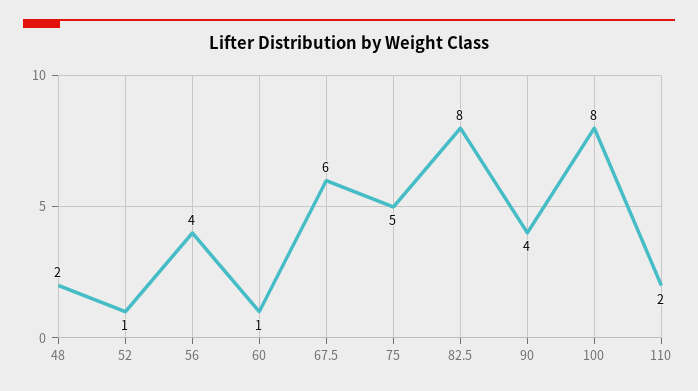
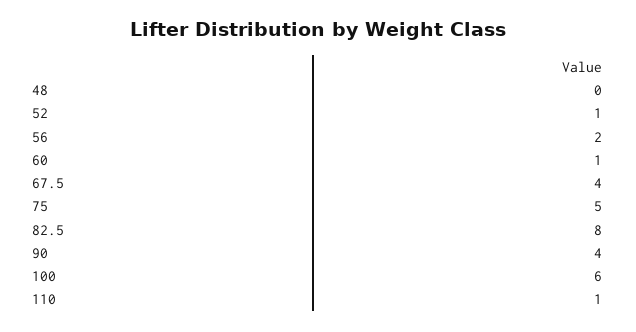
48: 2 -> 0
56: 4 -> 2
67.5: 6 -> 4
100: 8 -> 6
110: 2 -> 1

